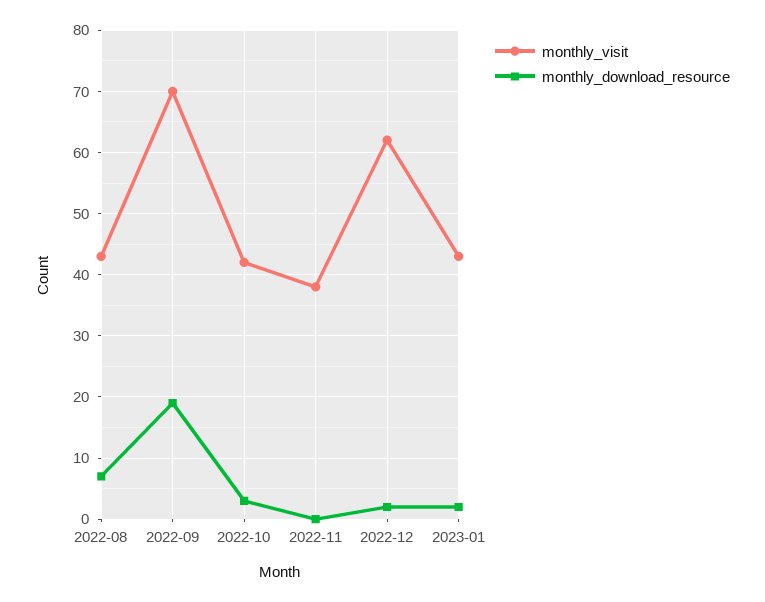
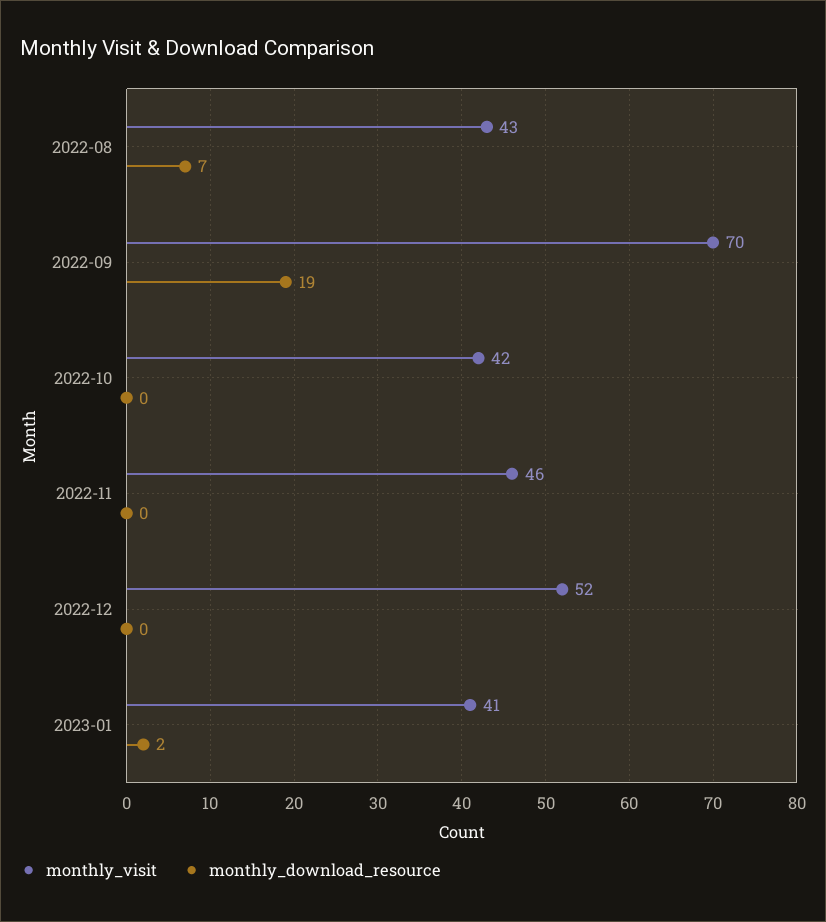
monthly_download_resource, 2022-10: 3 -> 0
monthly_visit, 2022-11: 38 -> 46
monthly_visit, 2022-12: 62 -> 52
monthly_download_resource, 2022-12: 2 -> 0
monthly_visit, 2023-01: 43 -> 41

